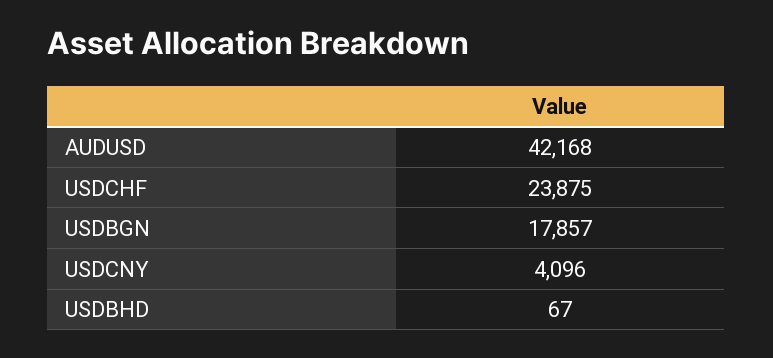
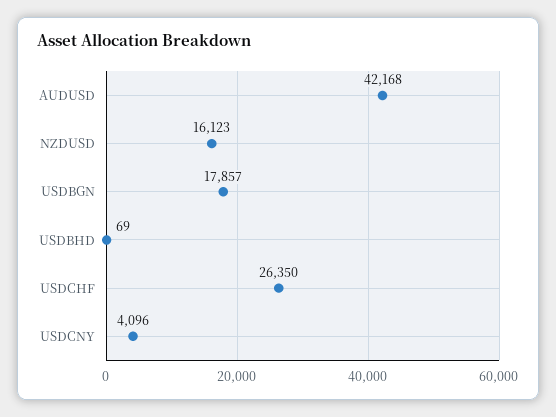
USDCHF: 23875 -> 26350
USDBHD: 67 -> 69
NZDUSD: none -> 16123

